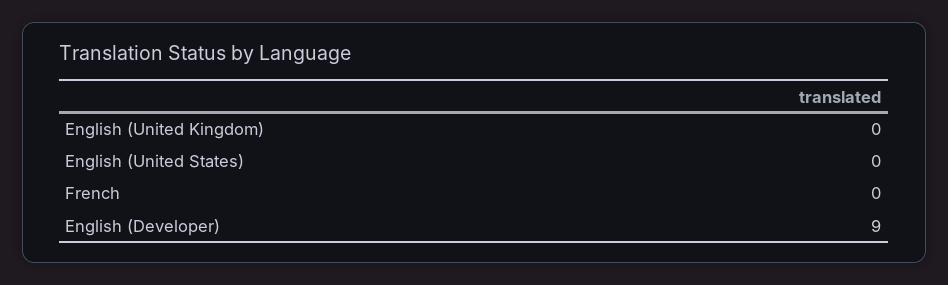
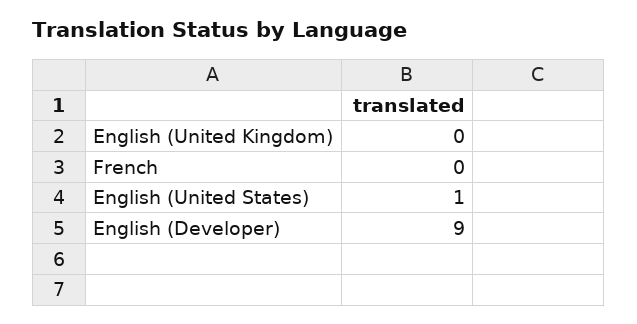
English (United States): 0 -> 1

